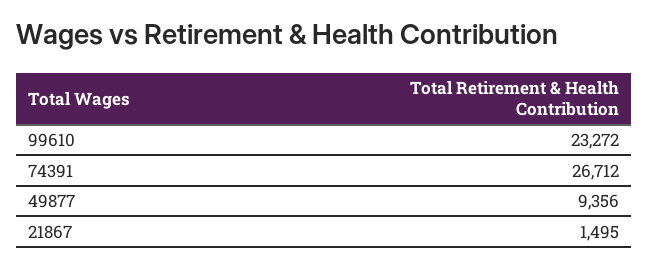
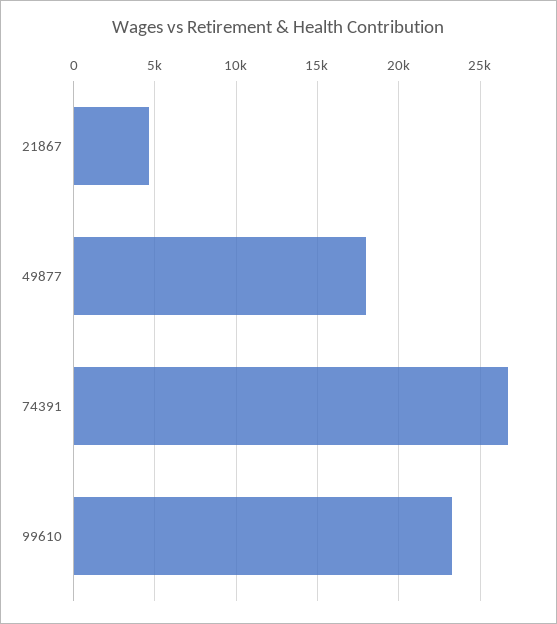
49877: 9356 -> 18000
21867: 1495 -> 4500

